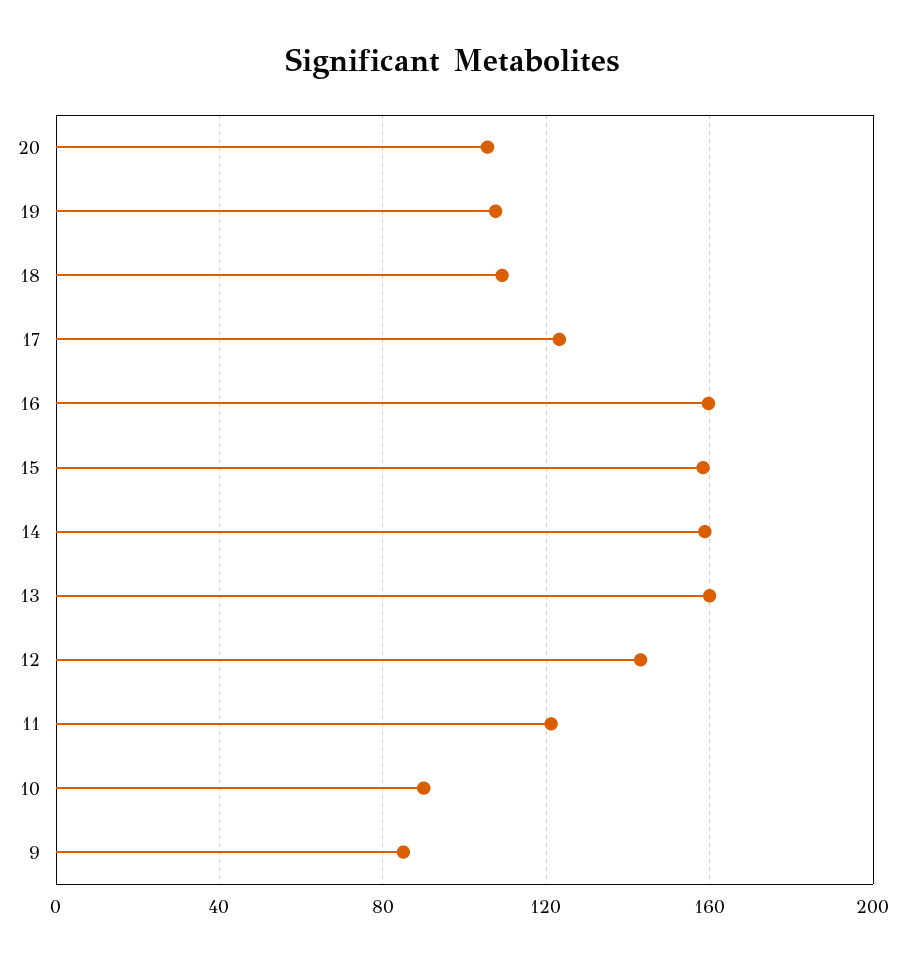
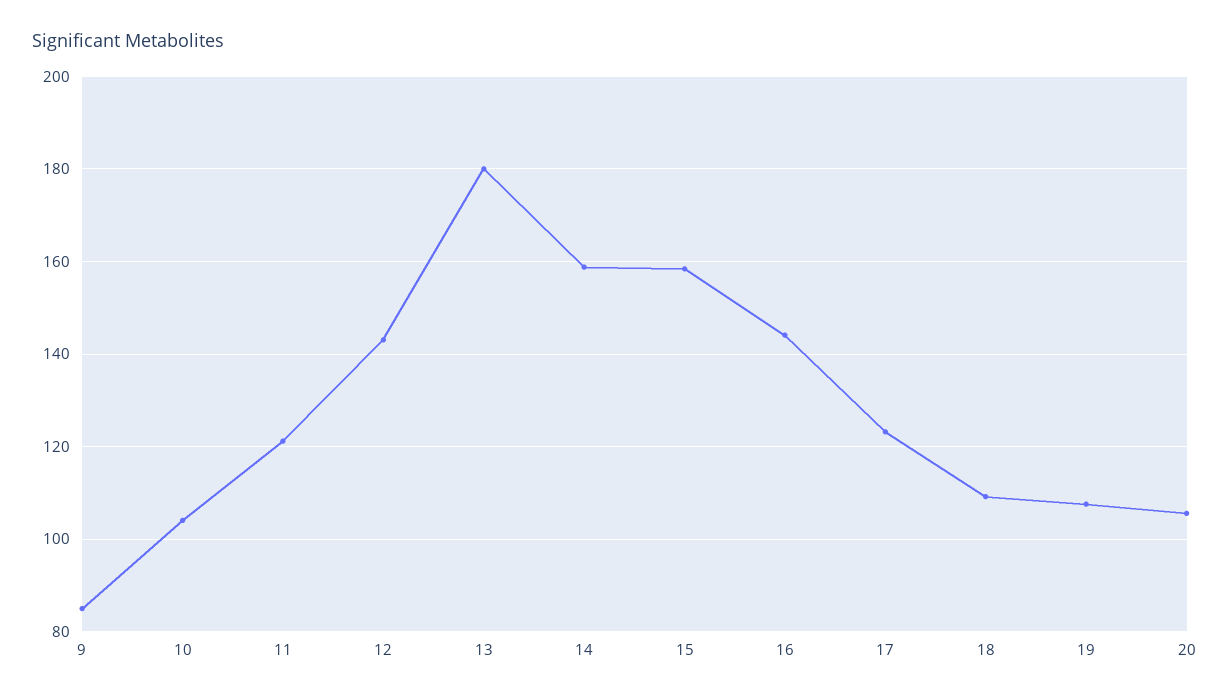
16: 160 -> 144
13: 160 -> 180
10: 90 -> 104

